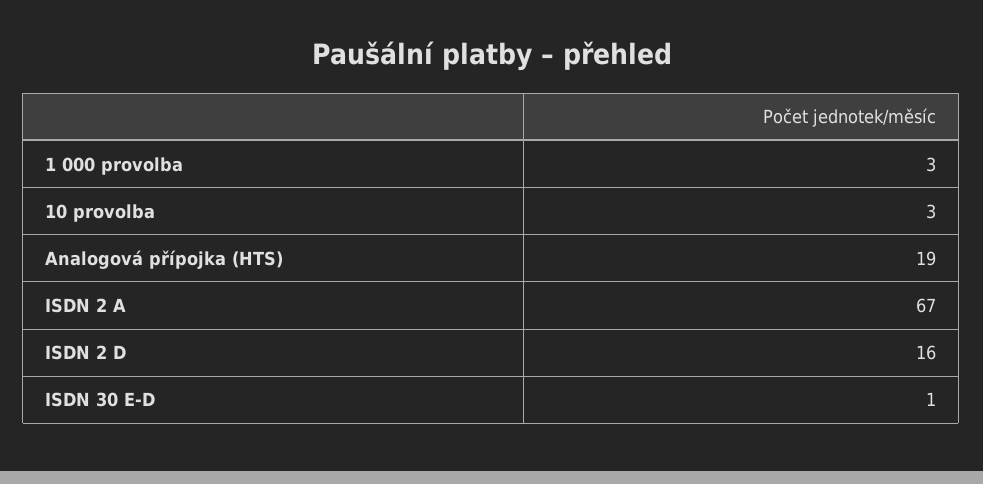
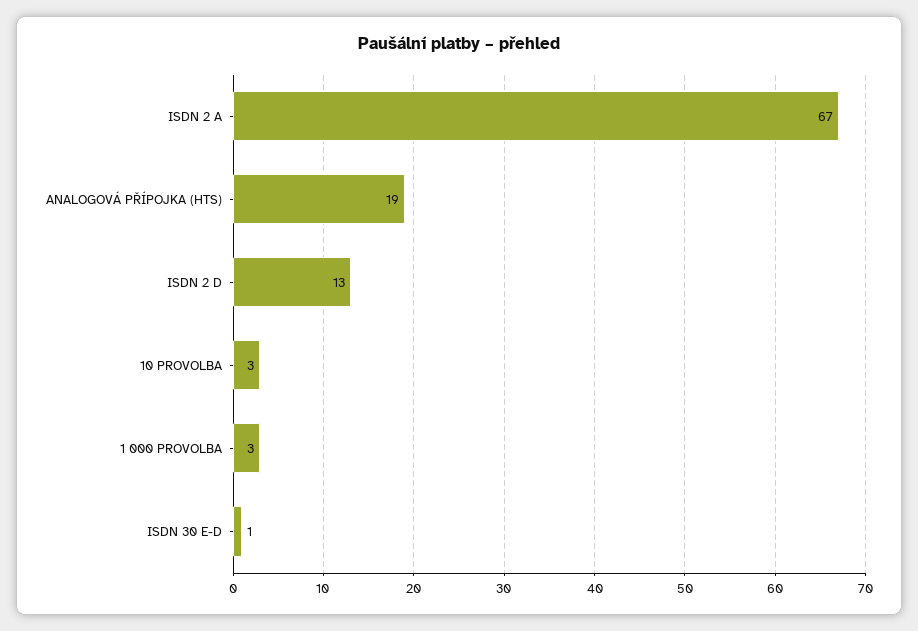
ISDN 2 D: 16 -> 13

